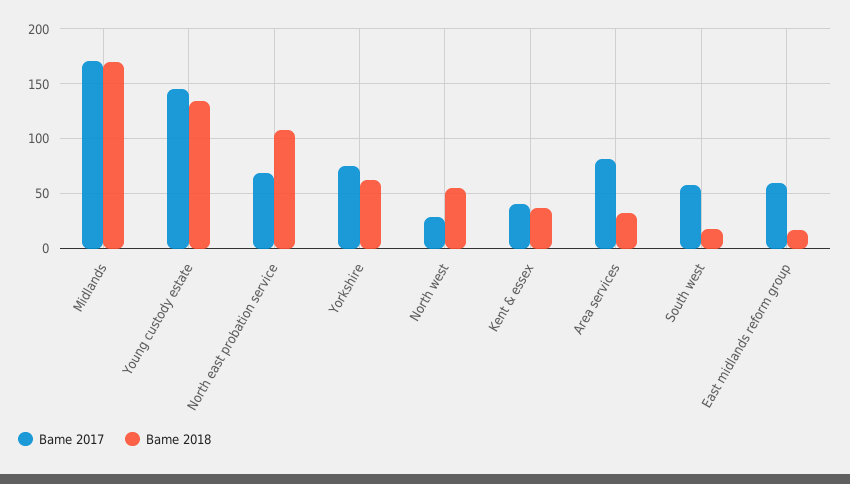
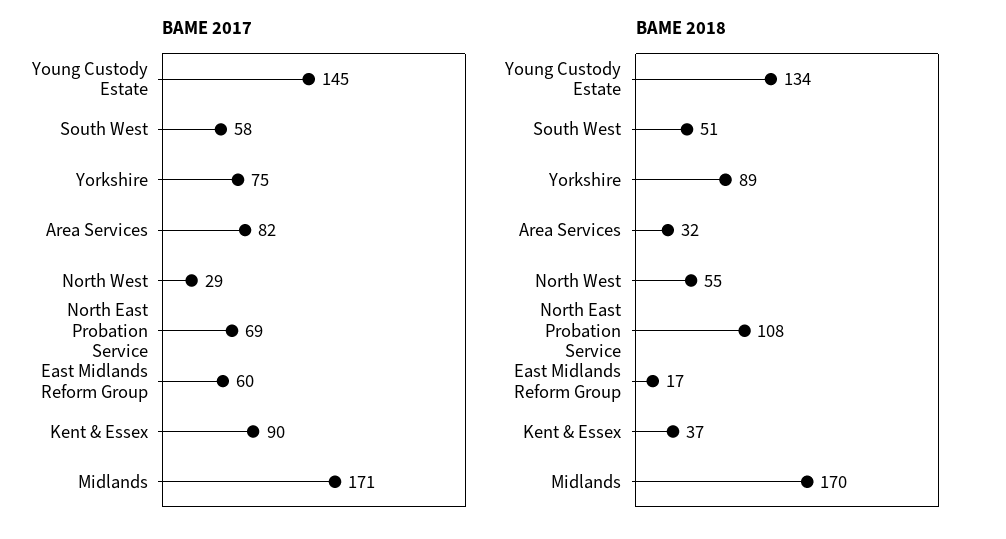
Bame 2018, Yorkshire: 60 -> 89
Bame 2017, Kent & essex: 40 -> 90
Bame 2018, South west: 20 -> 51

